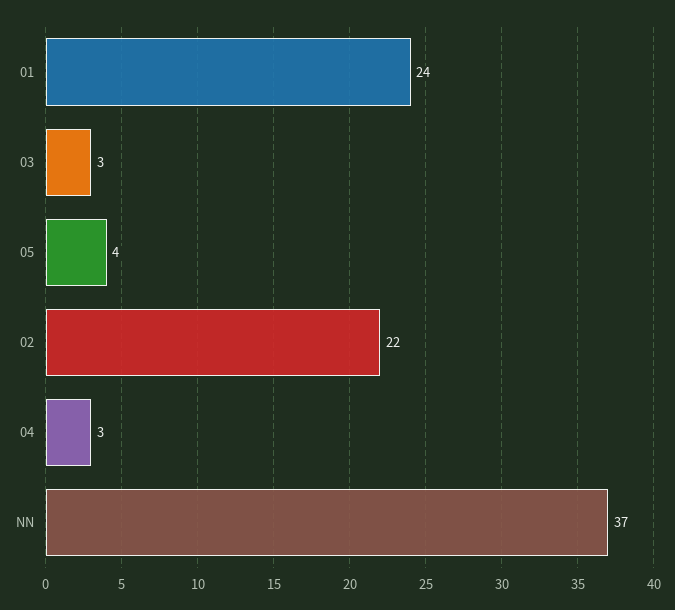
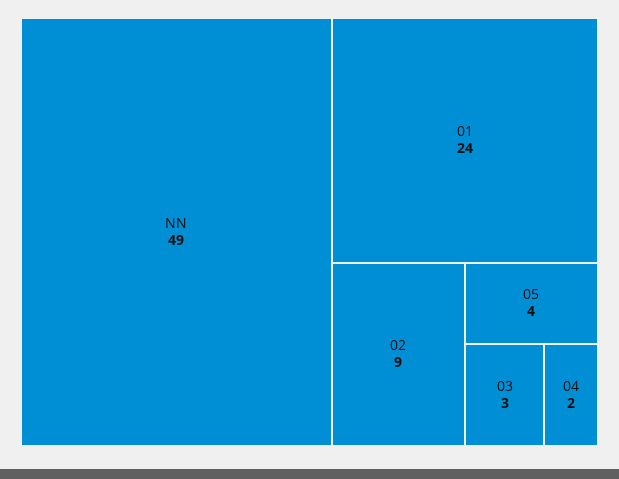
02: 22 -> 9
04: 3 -> 2
NN: 37 -> 49

